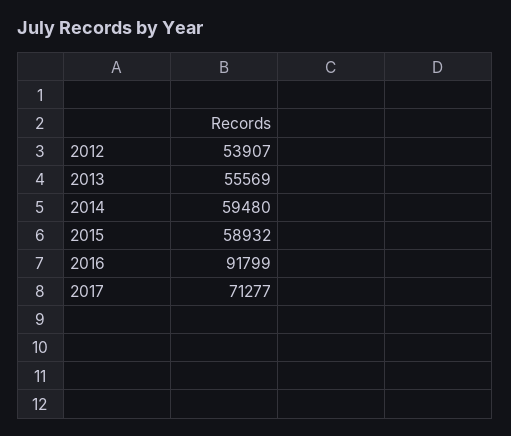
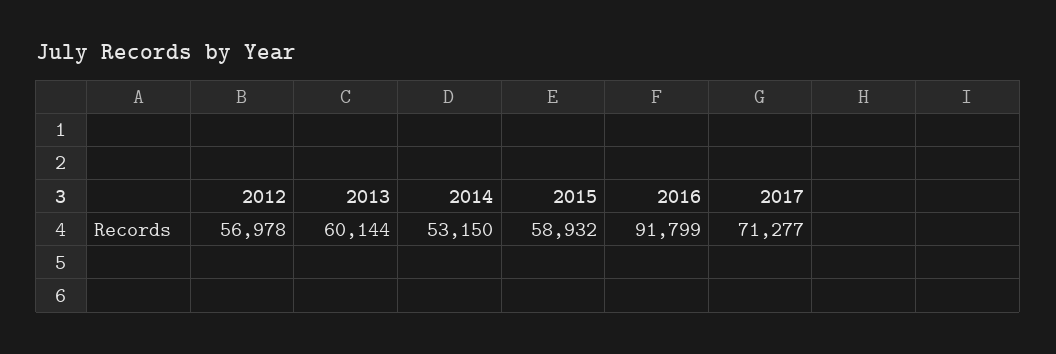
2012: 53907 -> 56978
2013: 55569 -> 60144
2014: 59480 -> 53150

